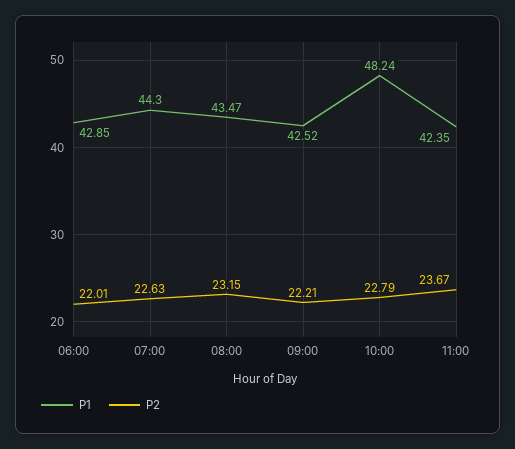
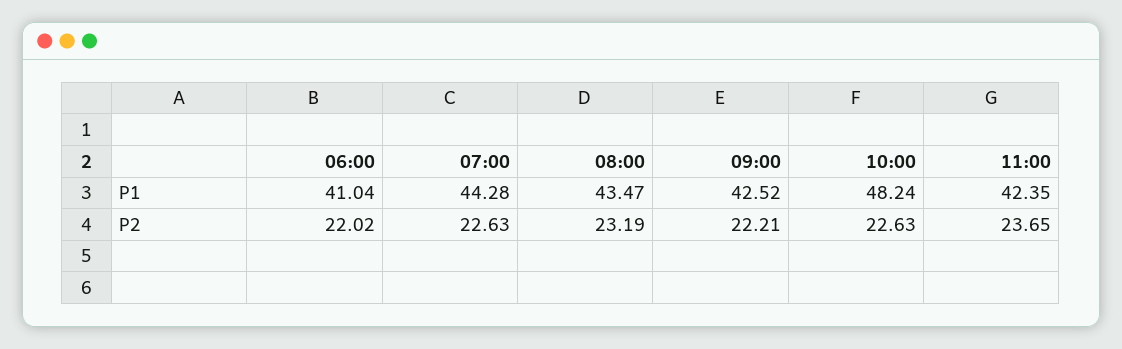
P1, 06:00: 42.85 -> 41.04
P2, 06:00: 22.01 -> 22.02
P1, 07:00: 44.3 -> 44.28
P2, 08:00: 23.15 -> 23.19
P2, 10:00: 22.79 -> 22.63
P2, 11:00: 23.67 -> 23.65

